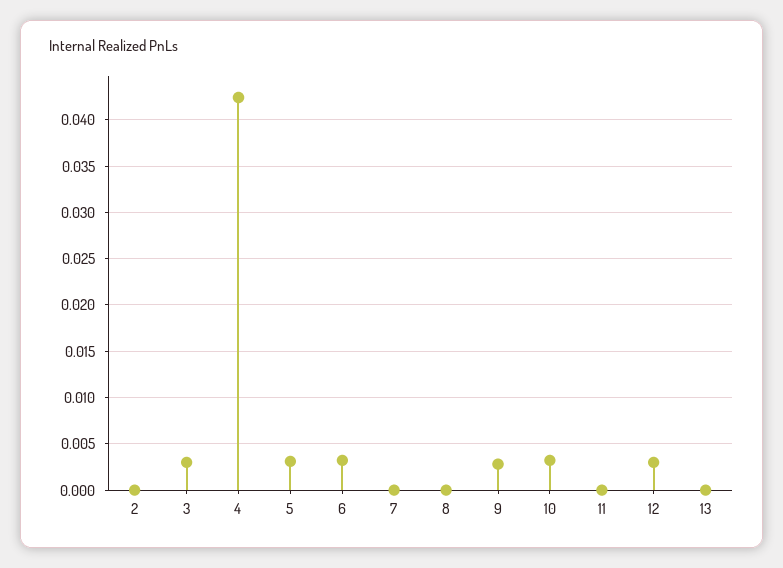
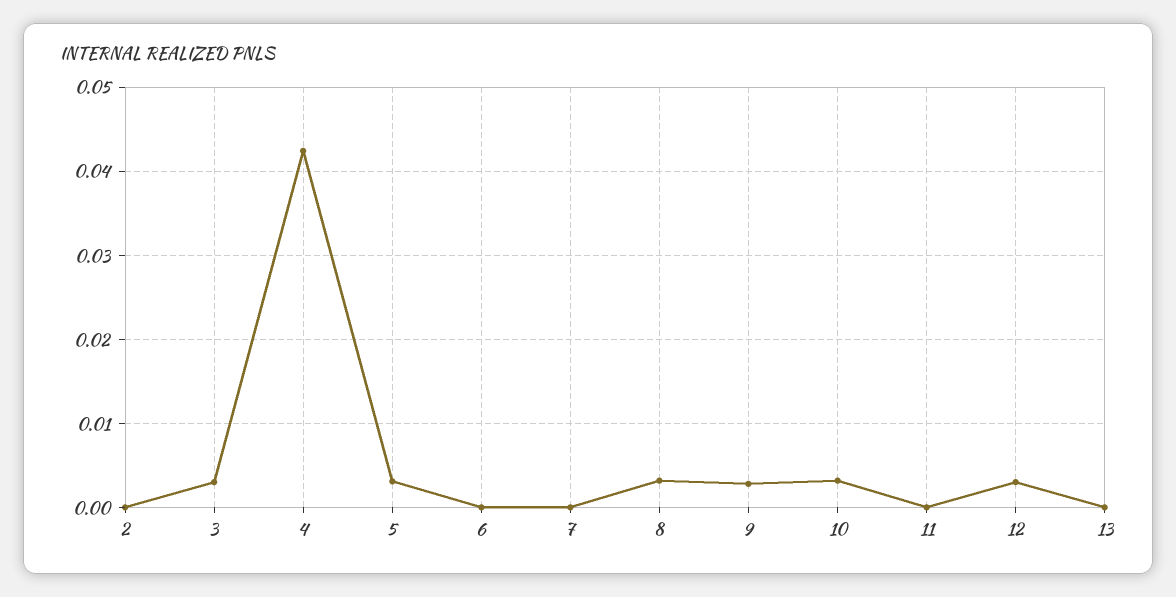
6: 0.003 -> 0
8: 0 -> 0.003

